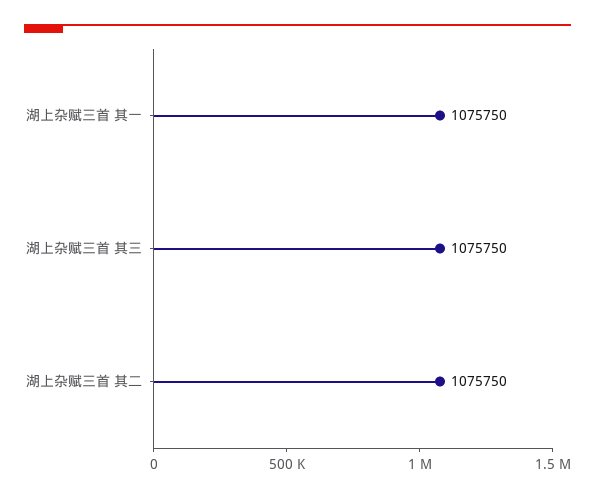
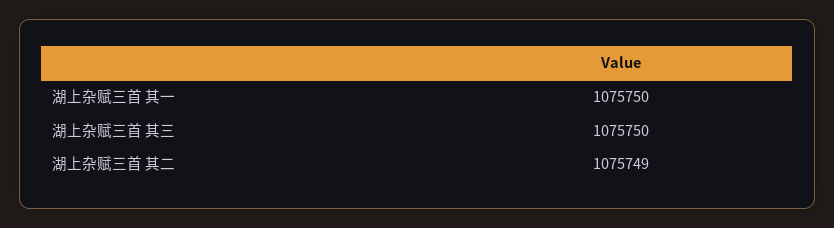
湖上杂赋三首 其二: 1075750 -> 1075749

